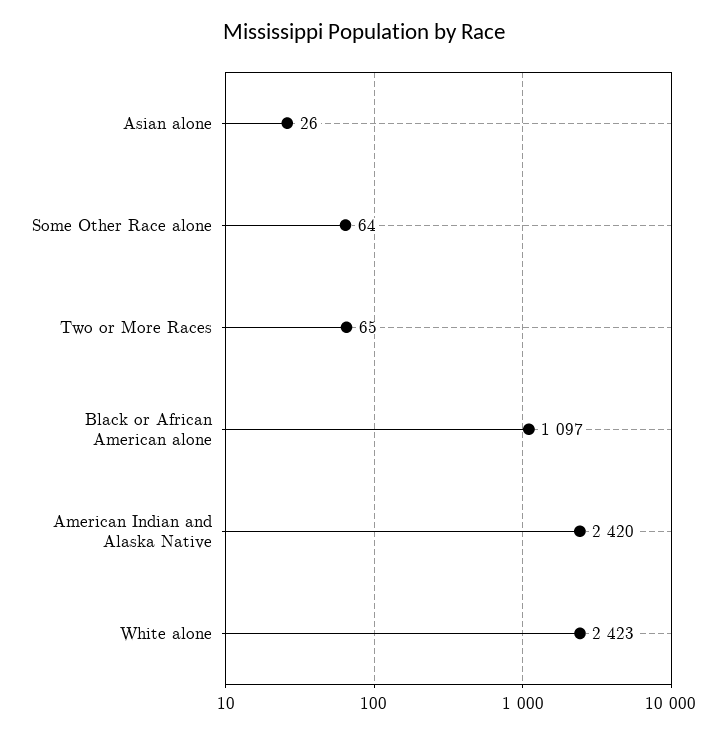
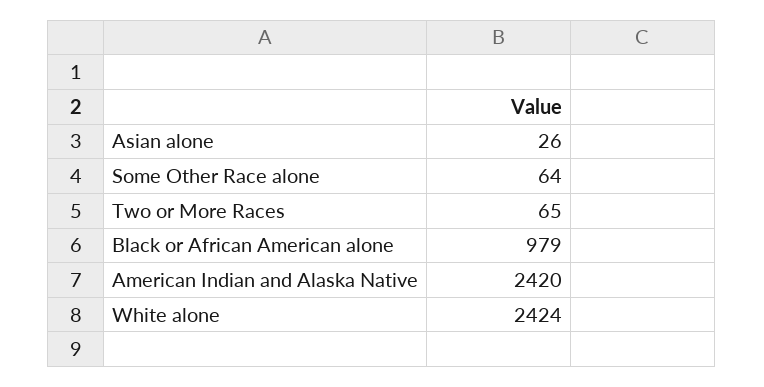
Black or African American alone: 1097 -> 979
White alone: 2423 -> 2424

